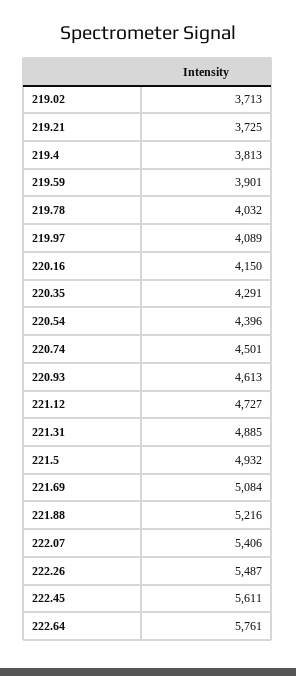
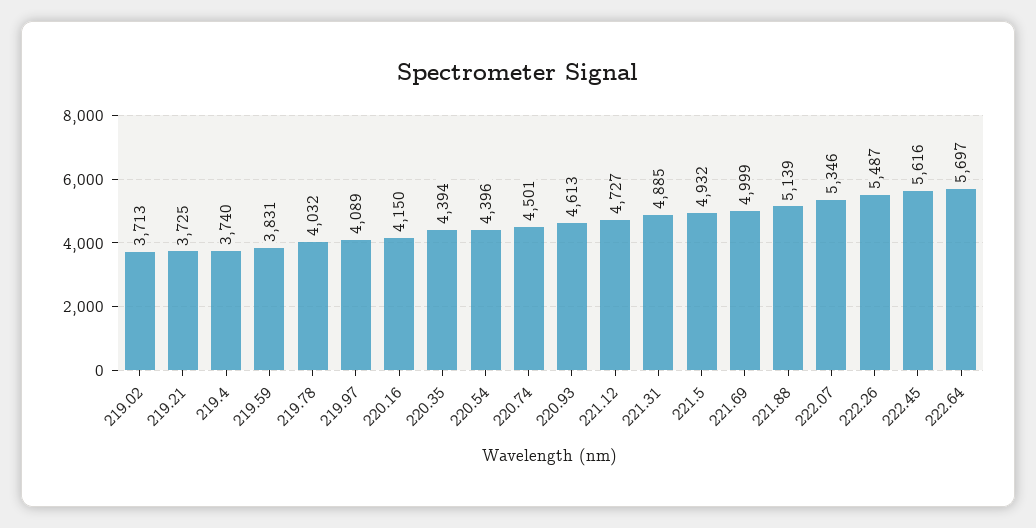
219.4: 3813 -> 3740
219.59: 3901 -> 3831
220.35: 4291 -> 4394
221.69: 5084 -> 4999
221.88: 5216 -> 5139
222.07: 5406 -> 5346
222.45: 5611 -> 5616
222.64: 5761 -> 5697

